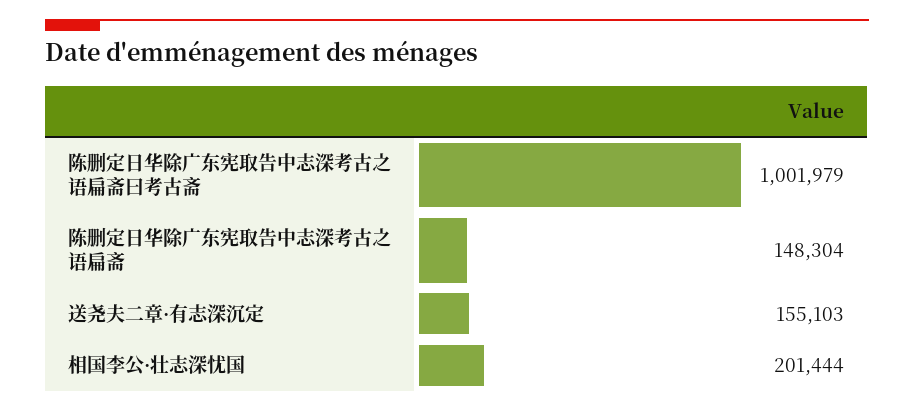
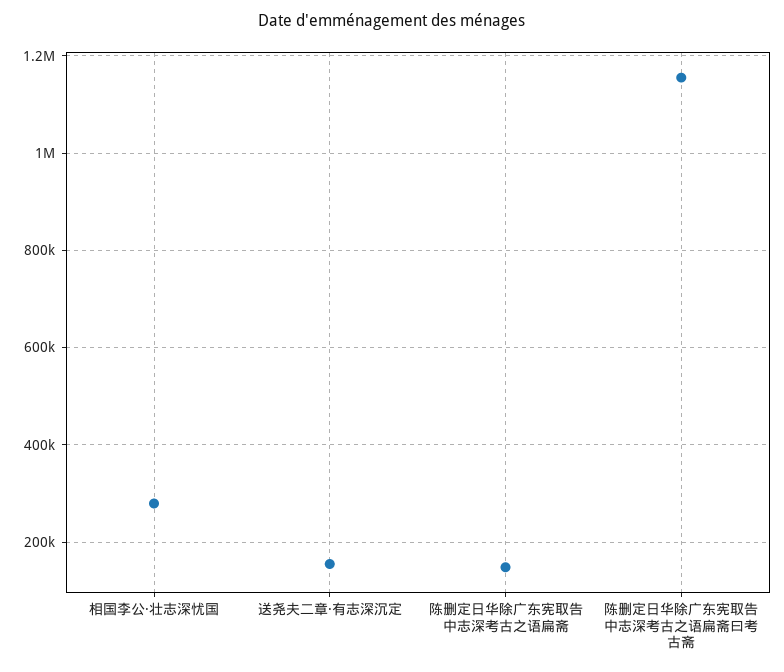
陈删定日华除广东宪取告中志深考古之语扁斋曰考古斋: 1001979 -> 1160000
相国李公·壮志深忧国: 201444 -> 280000

